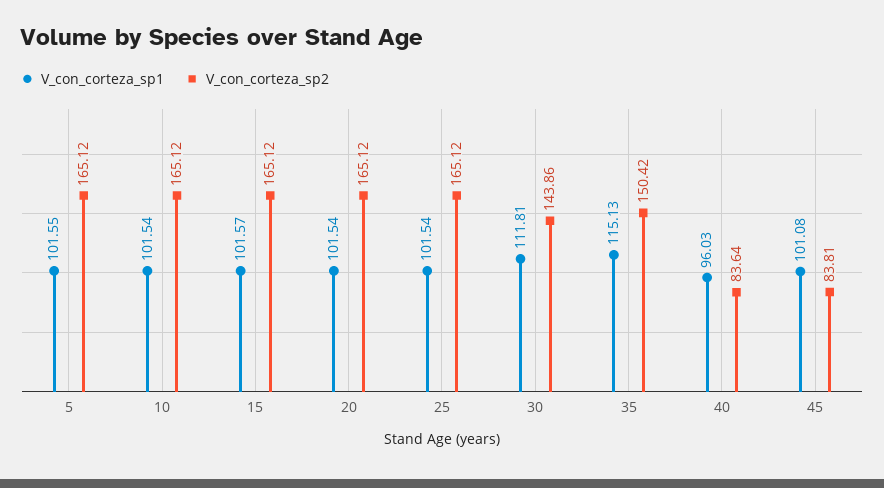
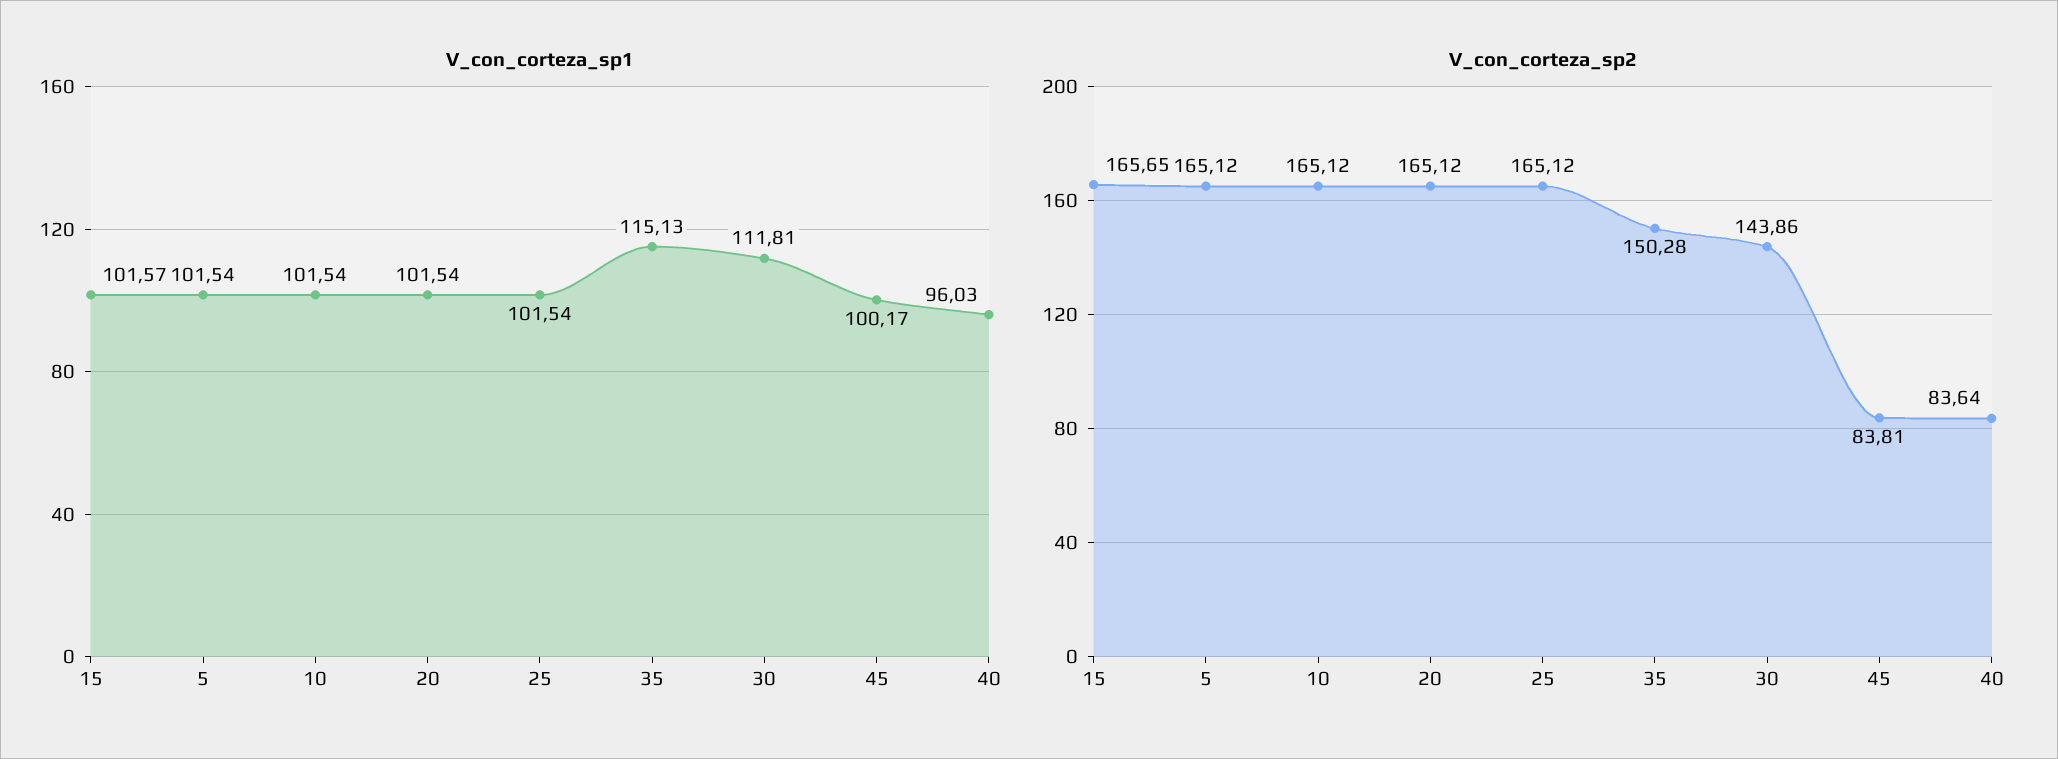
V_con_corteza_sp1, 5: 101.55 -> 101.54
V_con_corteza_sp2, 15: 165.12 -> 165.65
V_con_corteza_sp2, 35: 150.42 -> 150.28
V_con_corteza_sp1, 45: 101.08 -> 100.17

